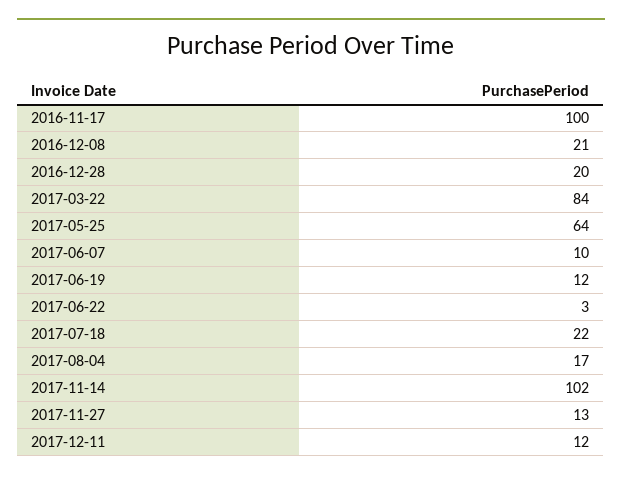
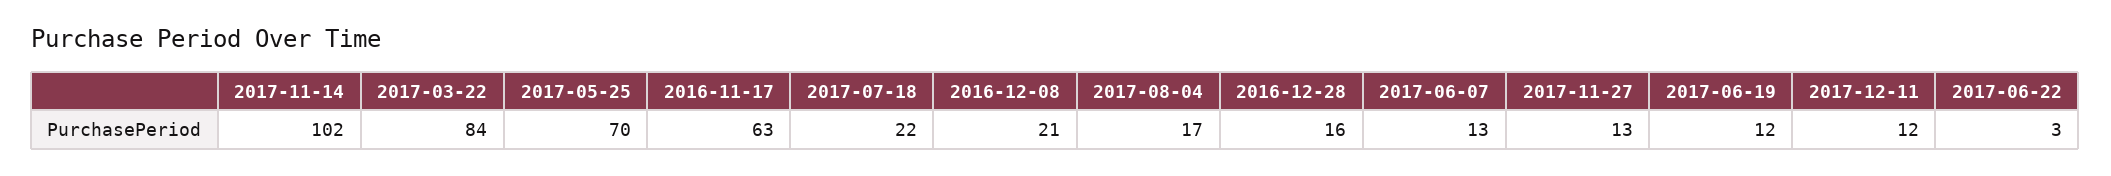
2016-11-17: 100 -> 63
2016-12-28: 20 -> 16
2017-05-25: 64 -> 70
2017-06-07: 10 -> 13

